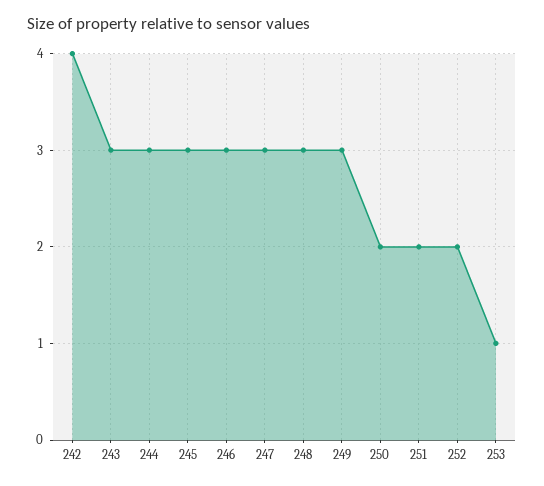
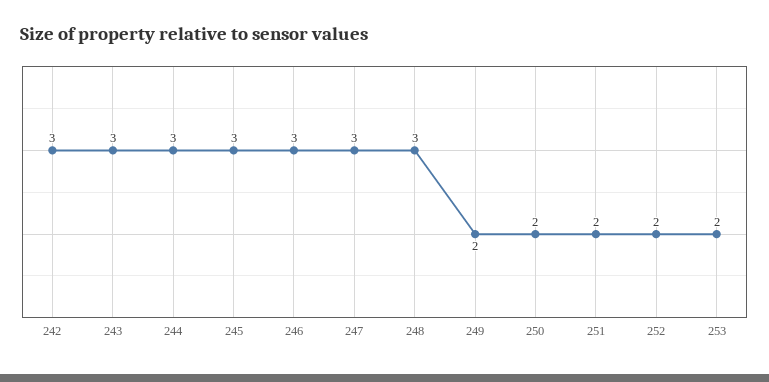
242: 4 -> 3
249: 3 -> 2
253: 1 -> 2

